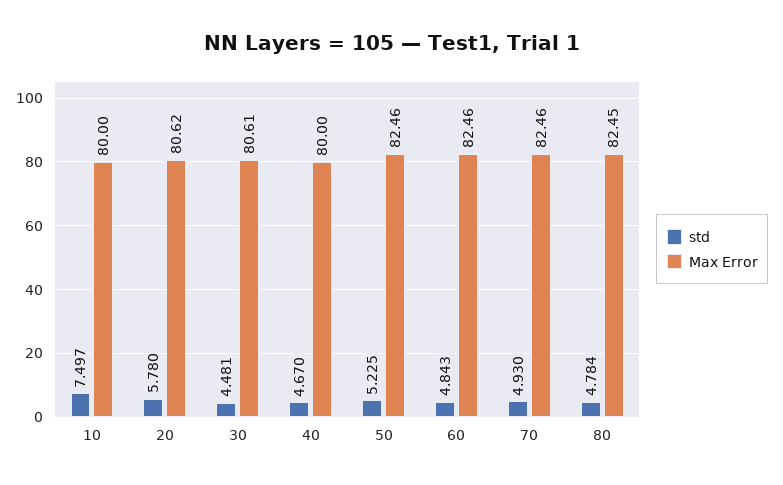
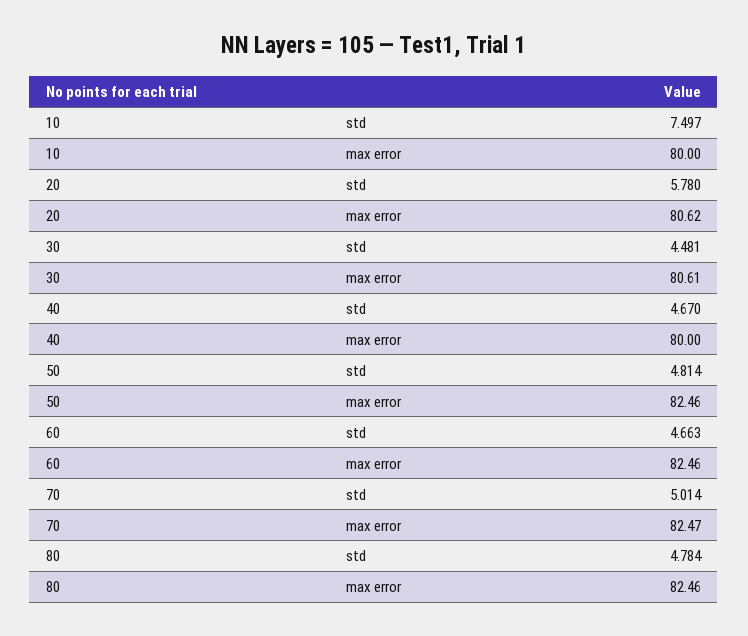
std, 50: 5.225 -> 4.814
std, 60: 4.843 -> 4.663
std, 70: 4.93 -> 5.014
Max Error, 70: 82.46 -> 82.47
Max Error, 80: 82.45 -> 82.46

